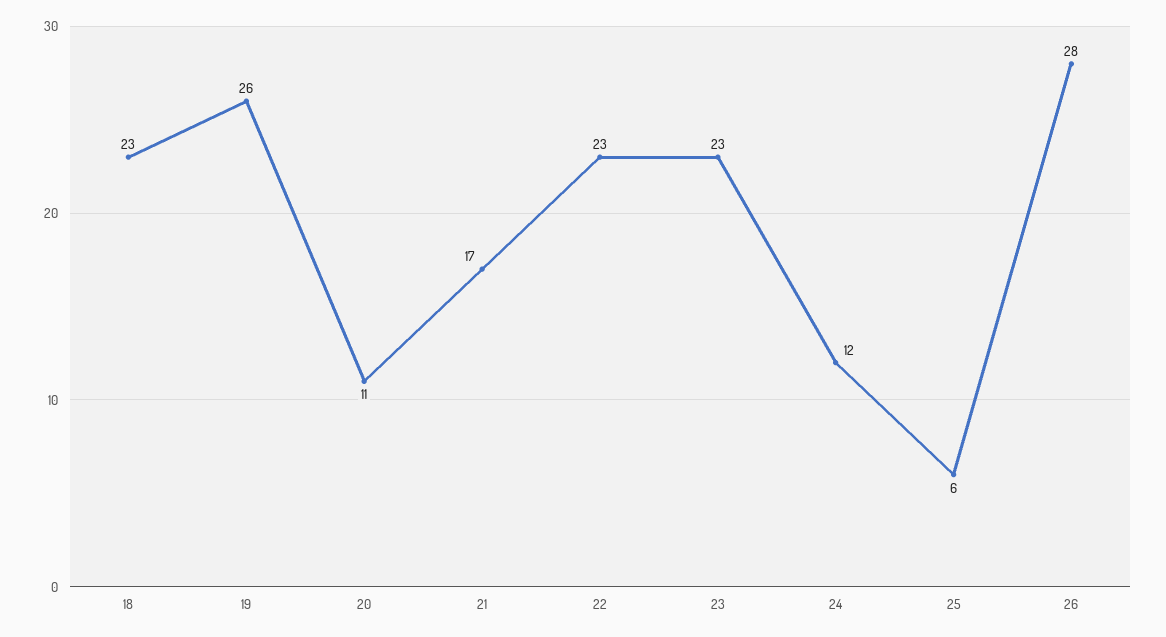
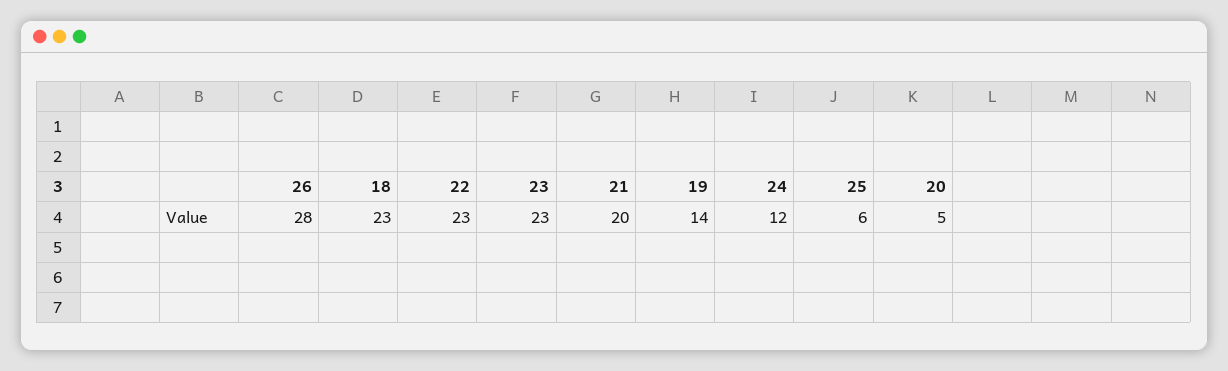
19: 26 -> 14
20: 11 -> 5
21: 17 -> 20

